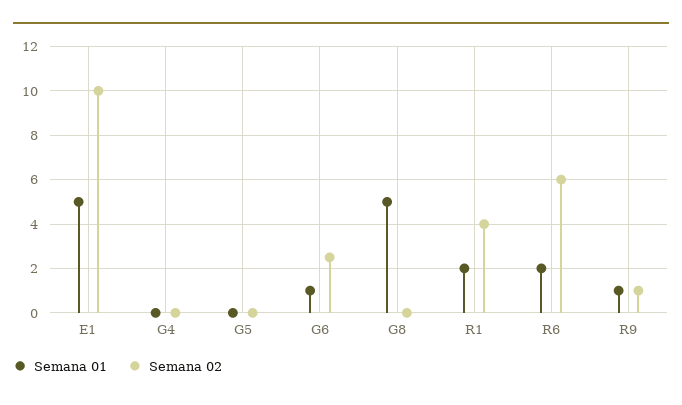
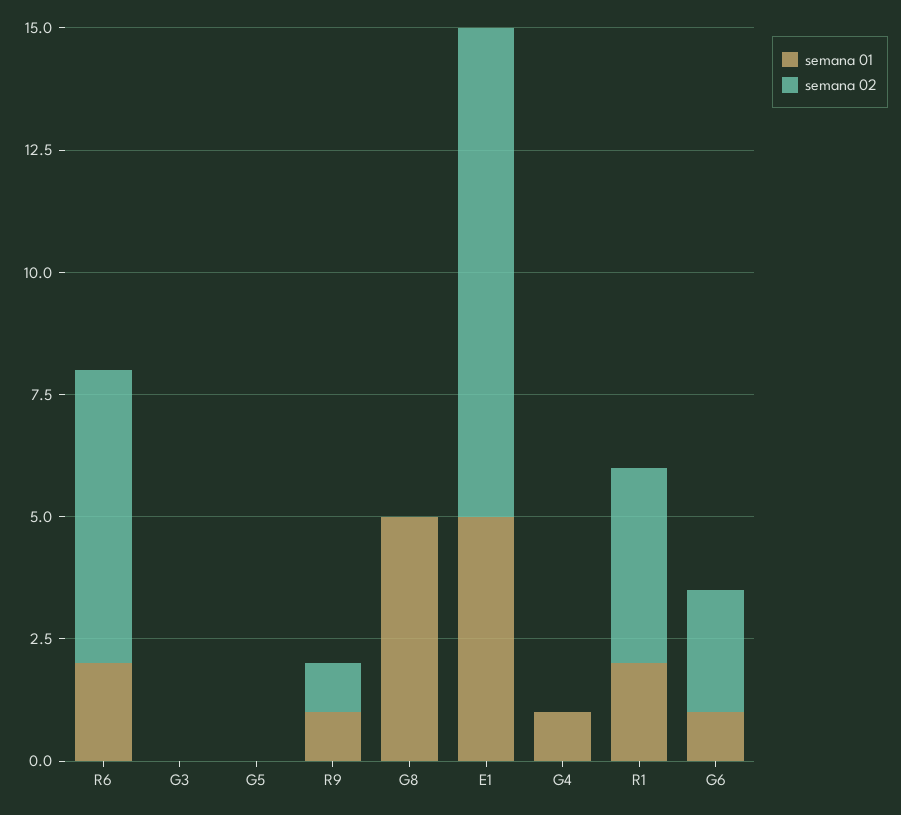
Semana 01, G4: 0 -> 1
Semana 01, G3: none -> 0
Semana 02, G3: none -> 0

